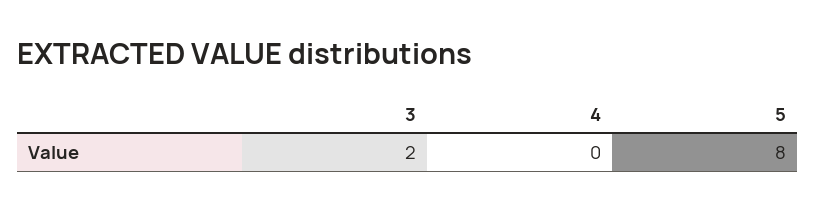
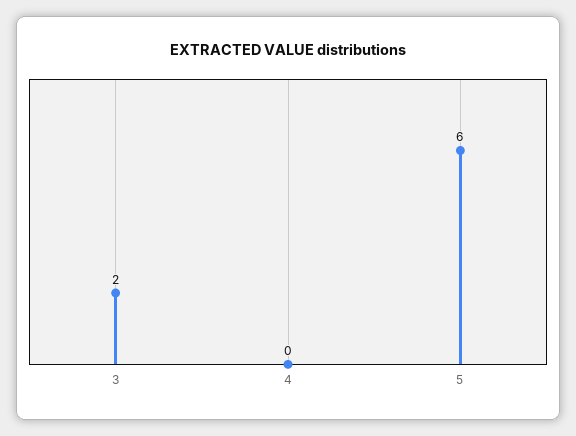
5: 8 -> 6

